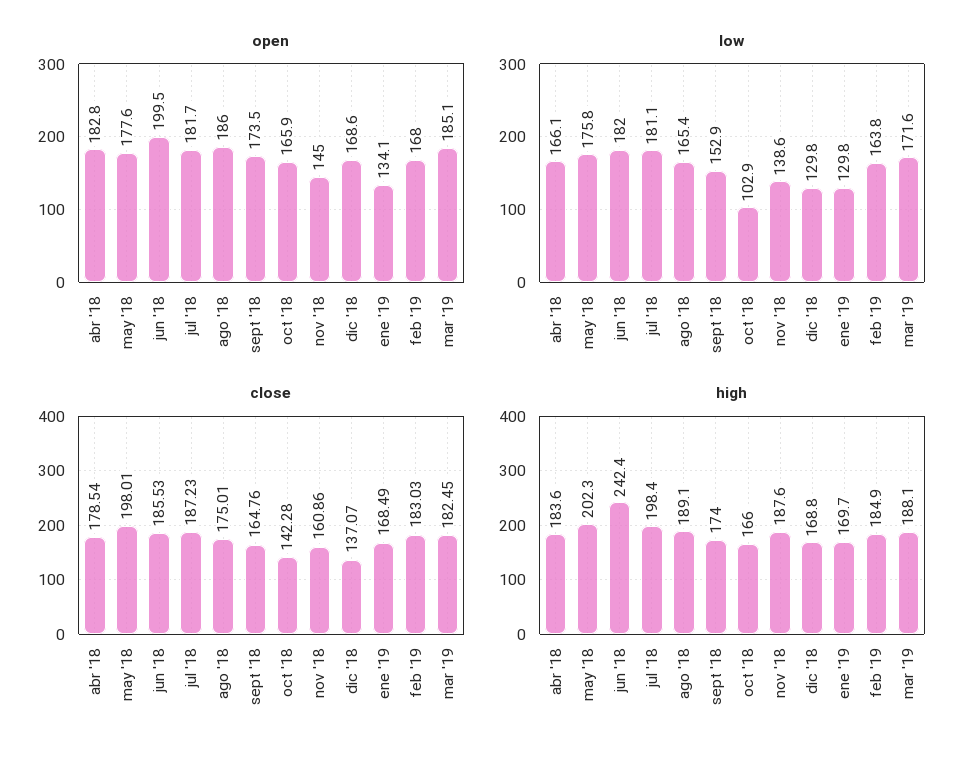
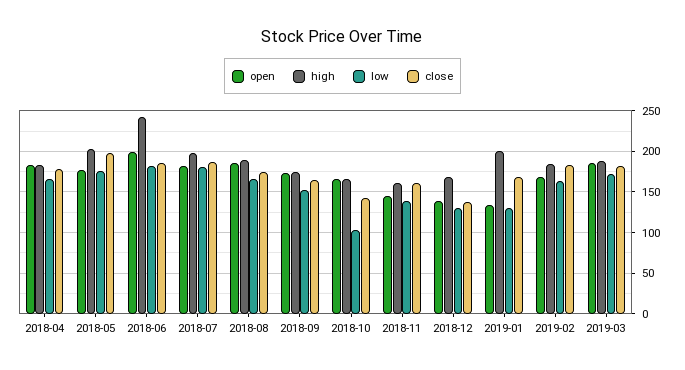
open, dic '18: 168.6 -> 140
high, nov '18: 187.6 -> 160
high, ene '19: 169.7 -> 200

